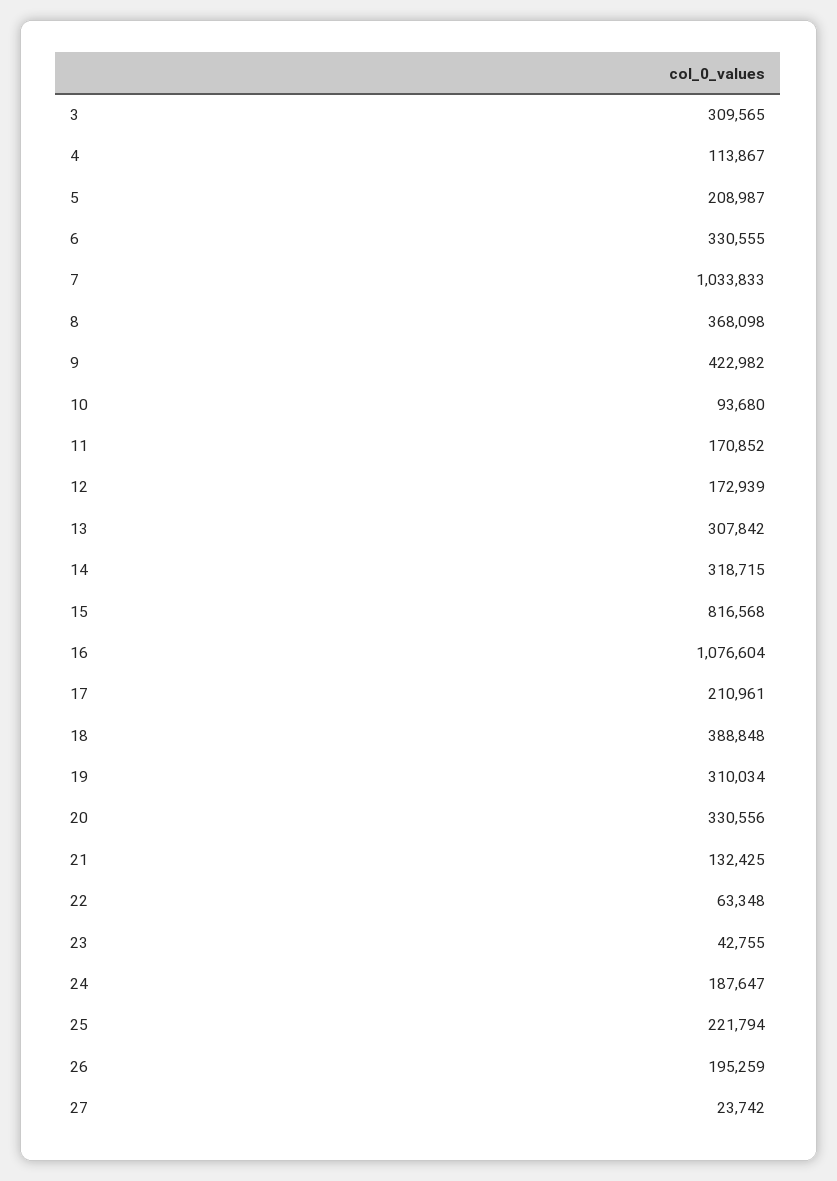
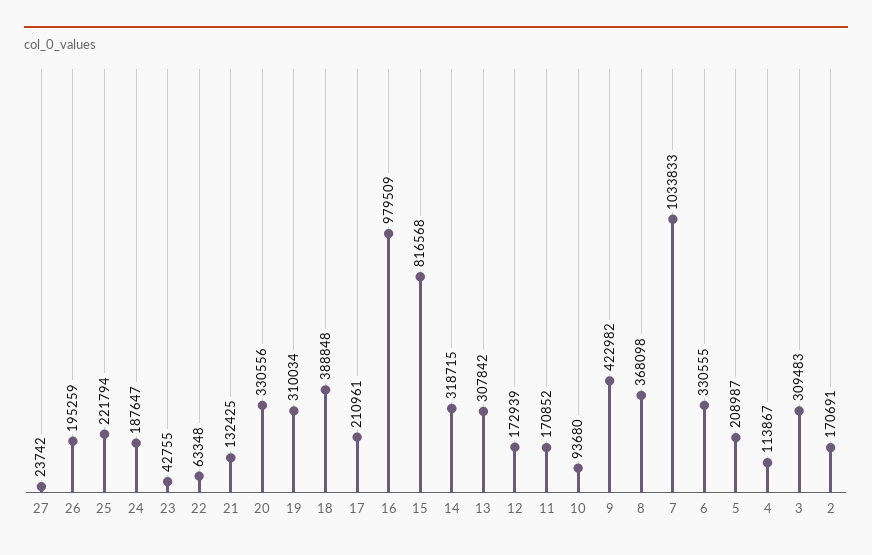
3: 309565 -> 309483
16: 1076604 -> 979509
2: none -> 170691

